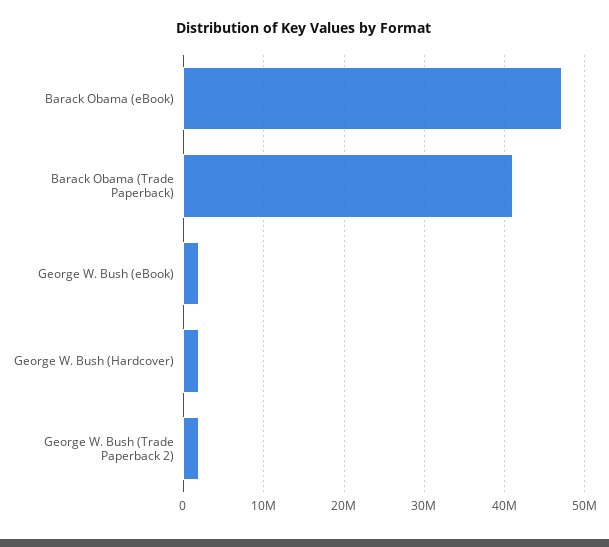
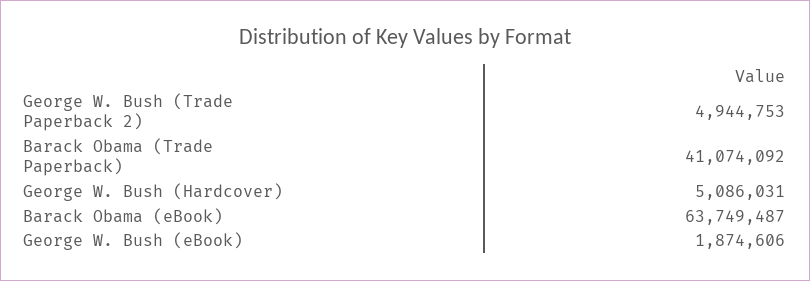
Barack Obama (eBook): 47000000 -> 63749487
George W. Bush (Hardcover): 2000000 -> 5086031
George W. Bush (Trade Paperback 2): 2000000 -> 4944753

